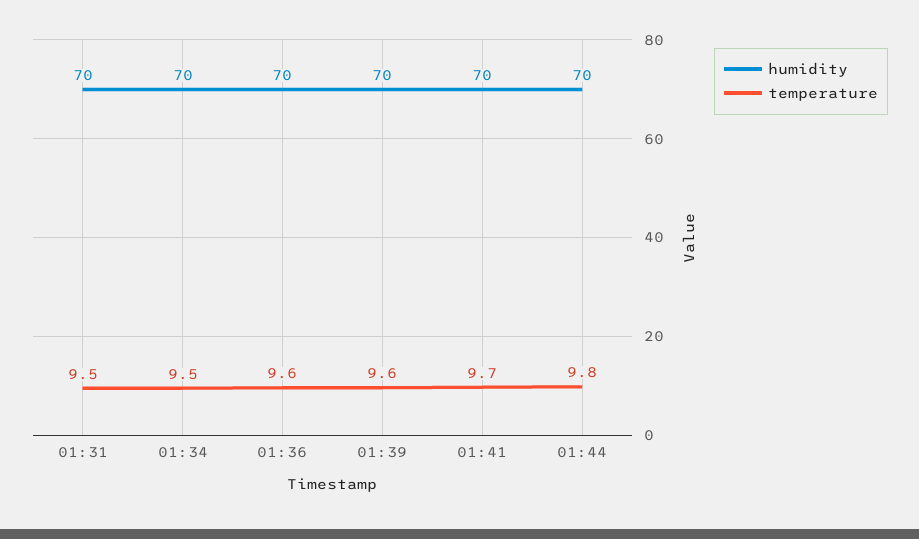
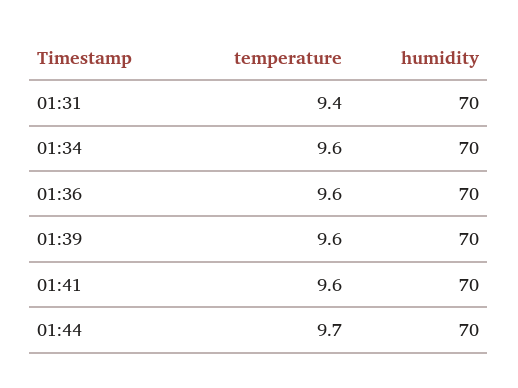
temperature, 01:31: 9.5 -> 9.4
temperature, 01:34: 9.5 -> 9.6
temperature, 01:41: 9.7 -> 9.6
temperature, 01:44: 9.8 -> 9.7

